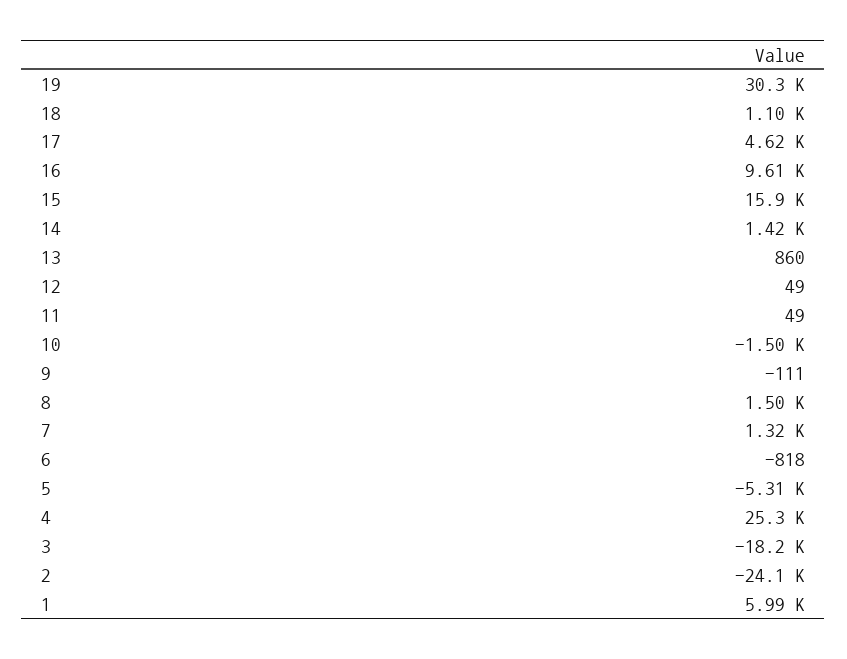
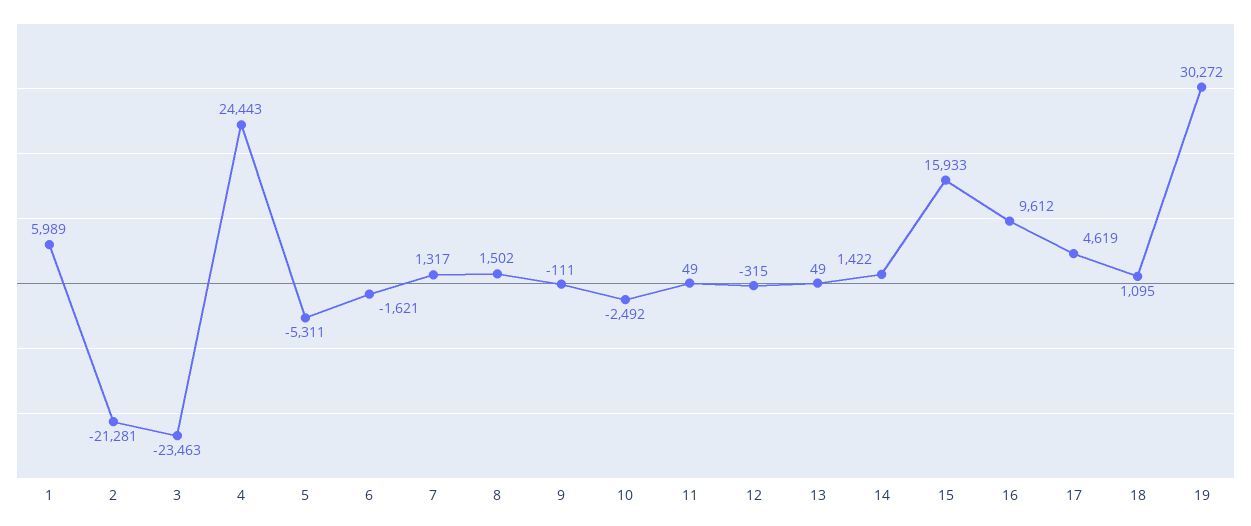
13: 860 -> 49
12: 49 -> -315
10: -1500 -> -2492
6: -818 -> -1621
4: 25300 -> 24443
3: -18200 -> -23463
2: -24100 -> -21281

